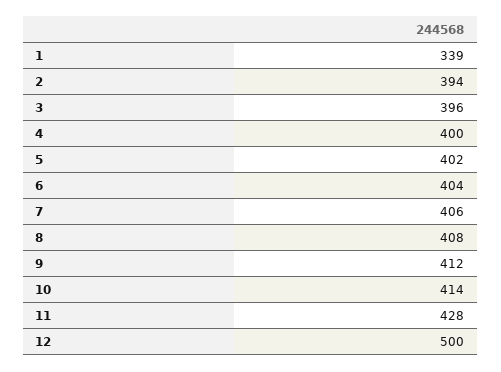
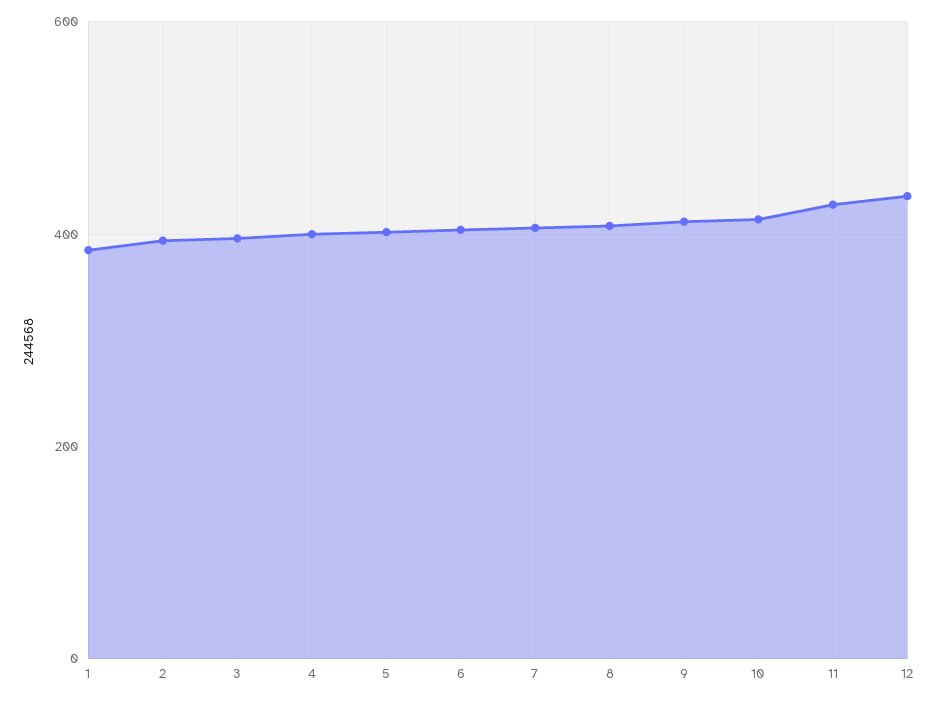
1: 339 -> 380
12: 500 -> 440

